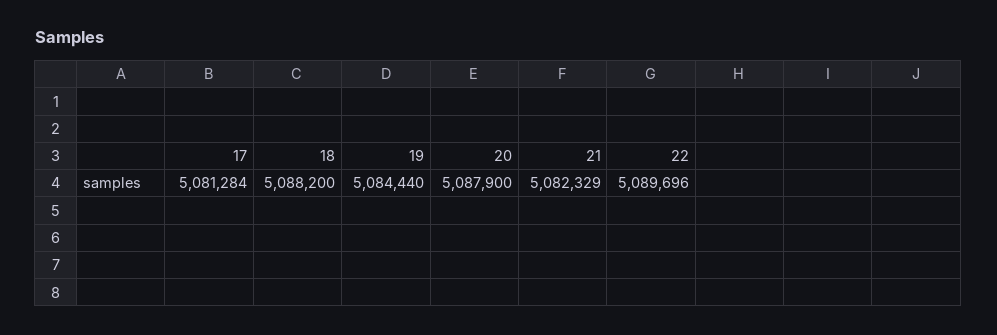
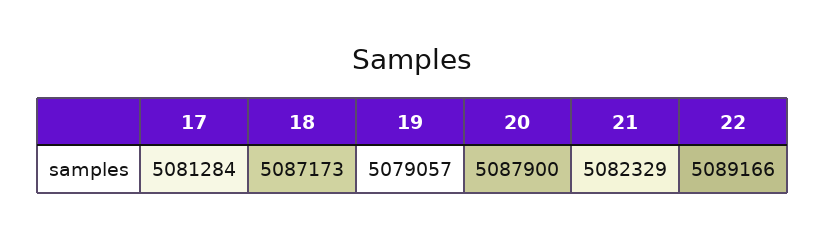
18: 5088200 -> 5087173
19: 5084440 -> 5079057
22: 5089696 -> 5089166

